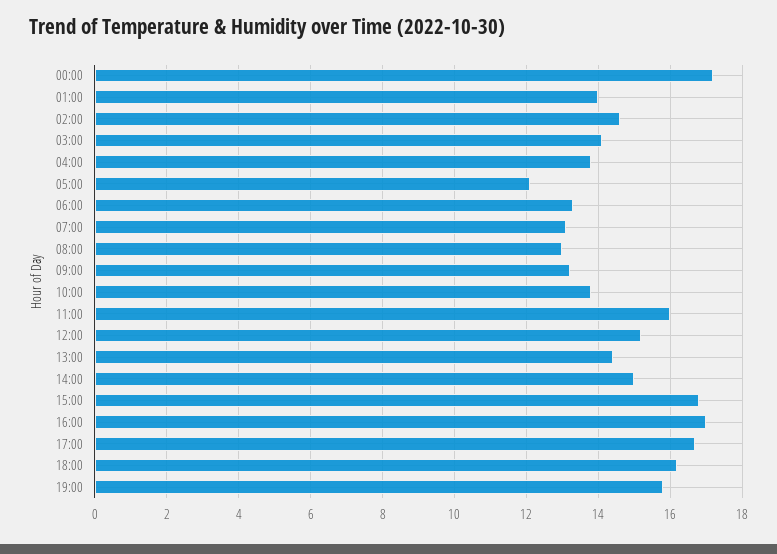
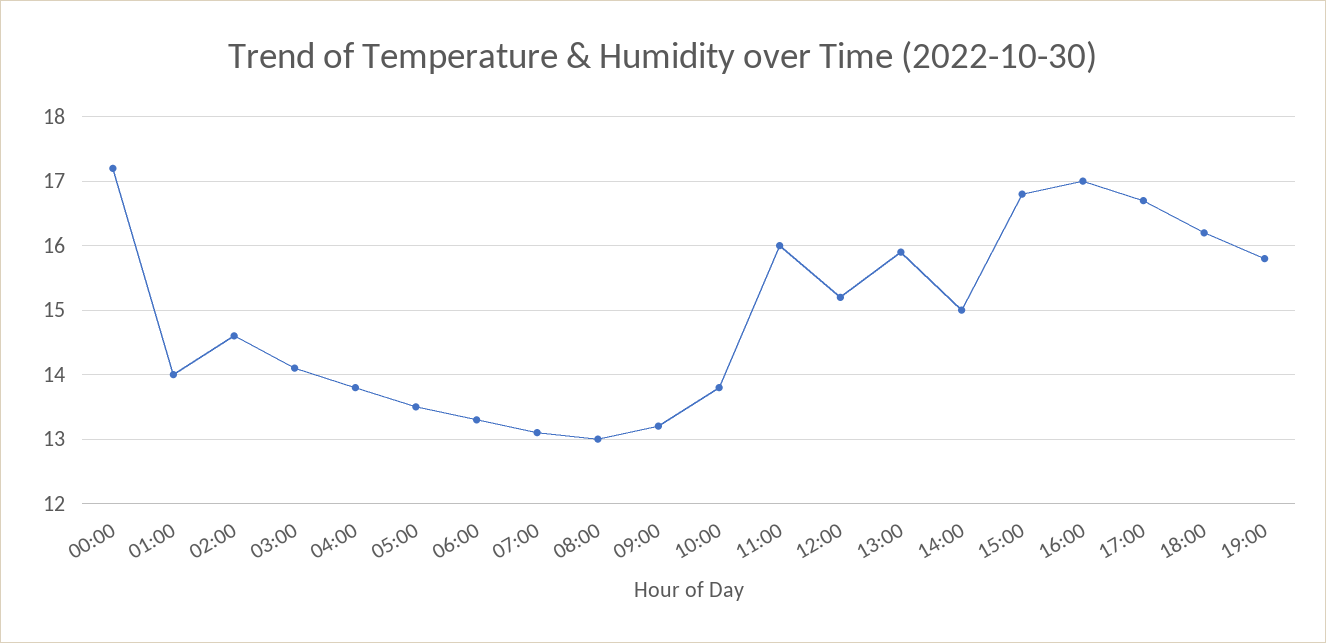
05:00: 12 -> 13.5
13:00: 14.5 -> 15.9

